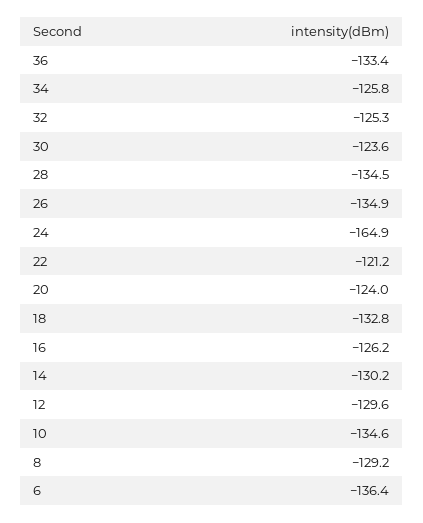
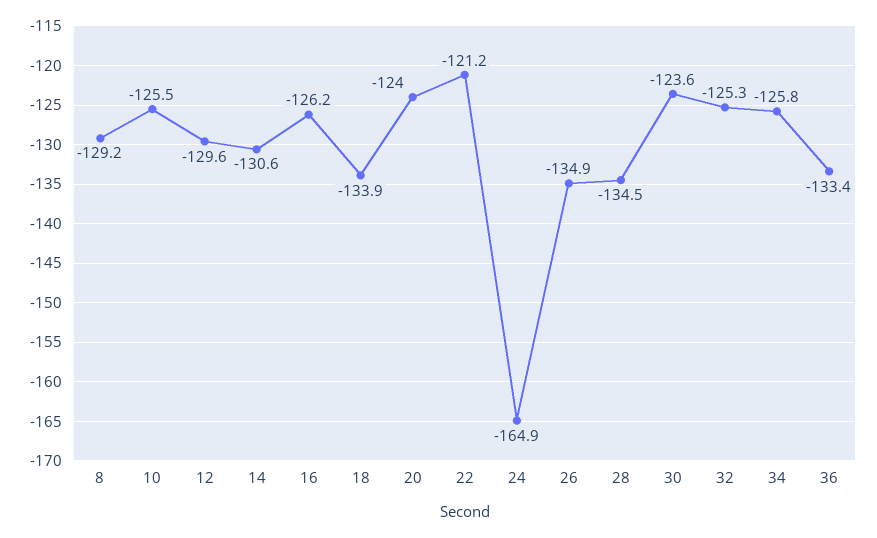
18: -132.8 -> -133.9
14: -130.2 -> -130.6
10: -134.6 -> -125.5
6: -136.4 -> none

